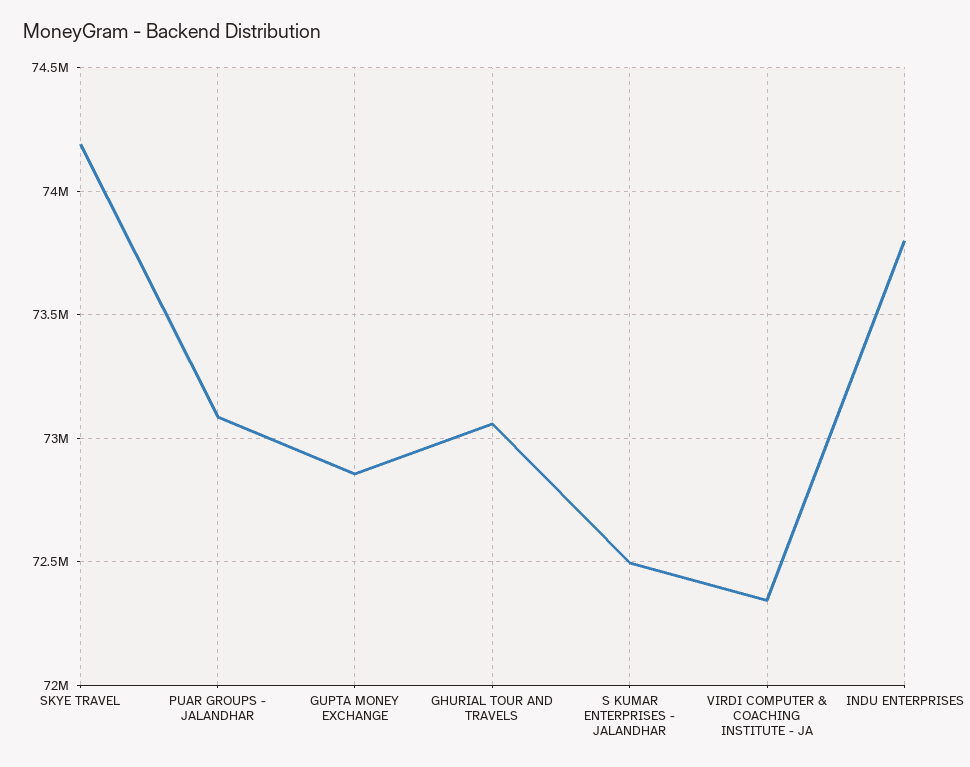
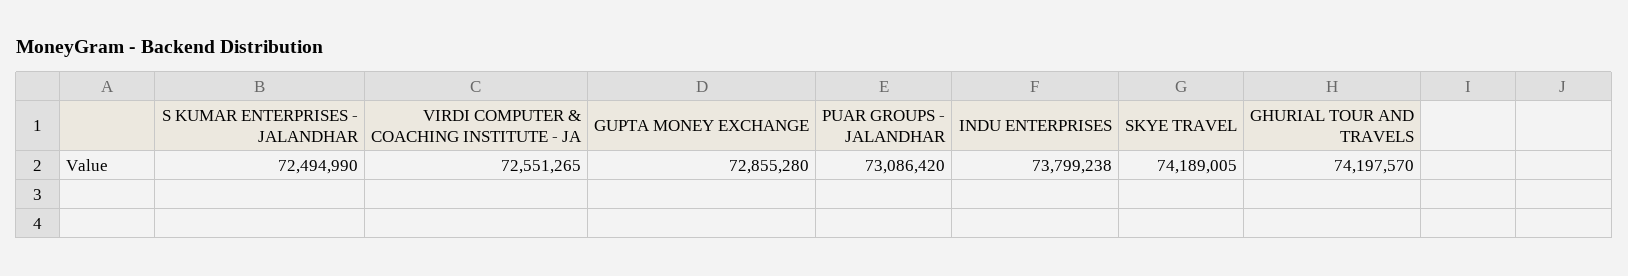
GHURIAL TOUR AND TRAVELS: 73050000 -> 74197570
VIRDI COMPUTER & COACHING INSTITUTE - JA: 72350000 -> 72551265

